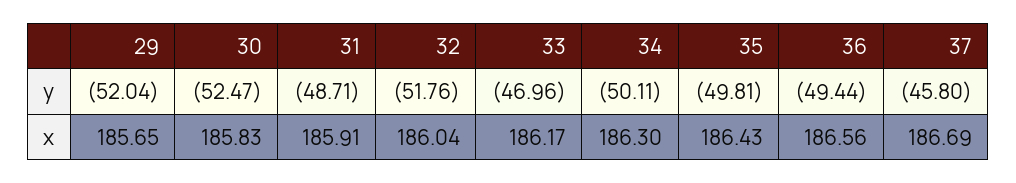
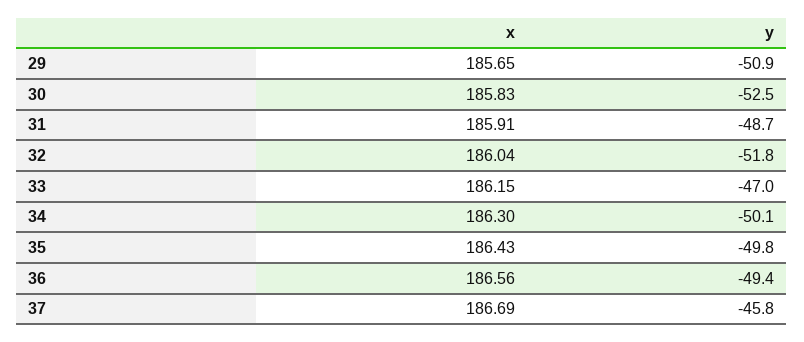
29, y: -52.04 -> -50.9
33, x: 186.17 -> 186.15

